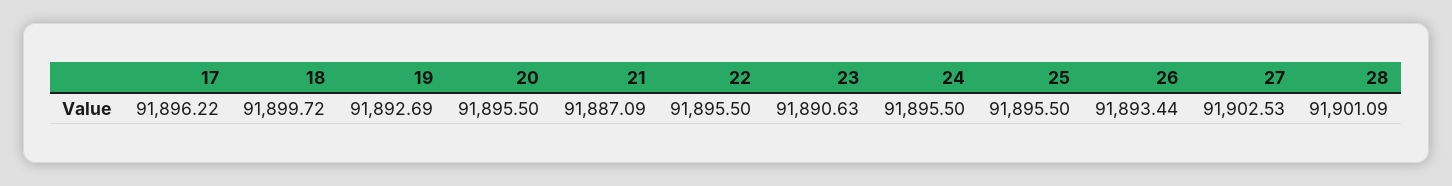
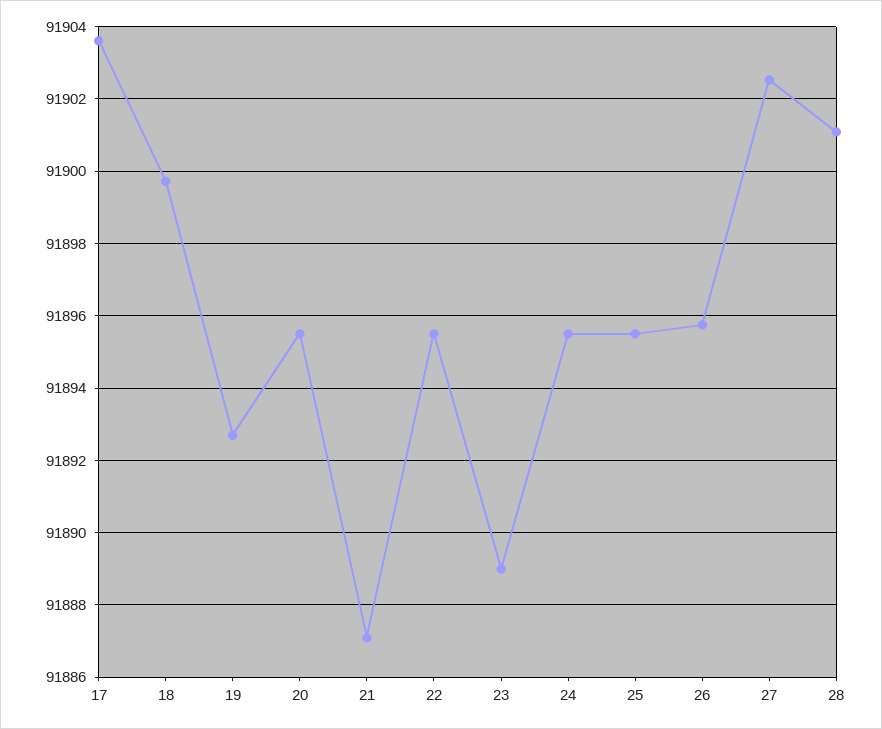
17: 91896.22 -> 91903.6
23: 91890.63 -> 91889
26: 91893.44 -> 91895.8

